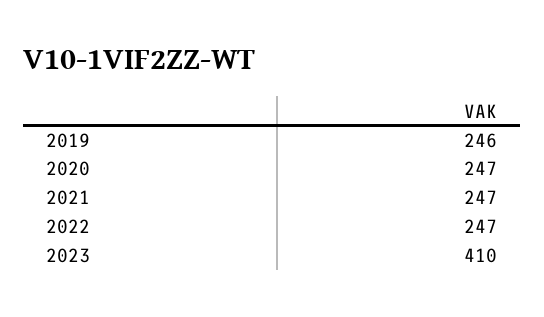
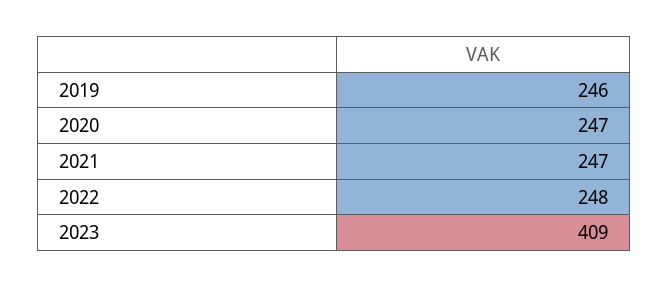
2022: 247 -> 248
2023: 410 -> 409

